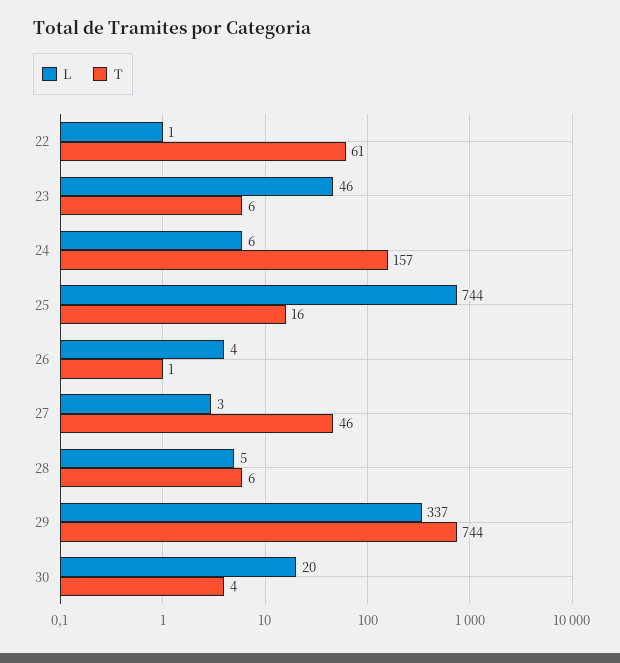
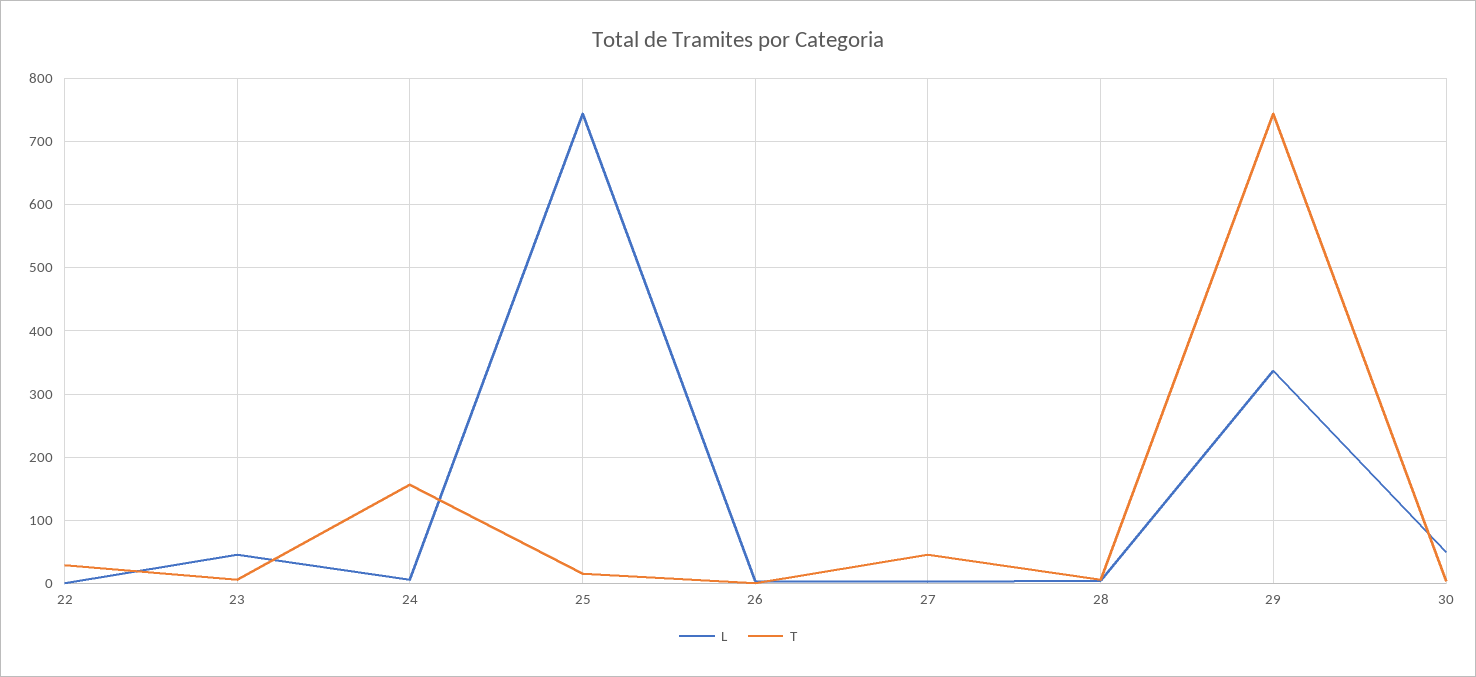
T, 22: 61 -> 30
L, 30: 20 -> 50

